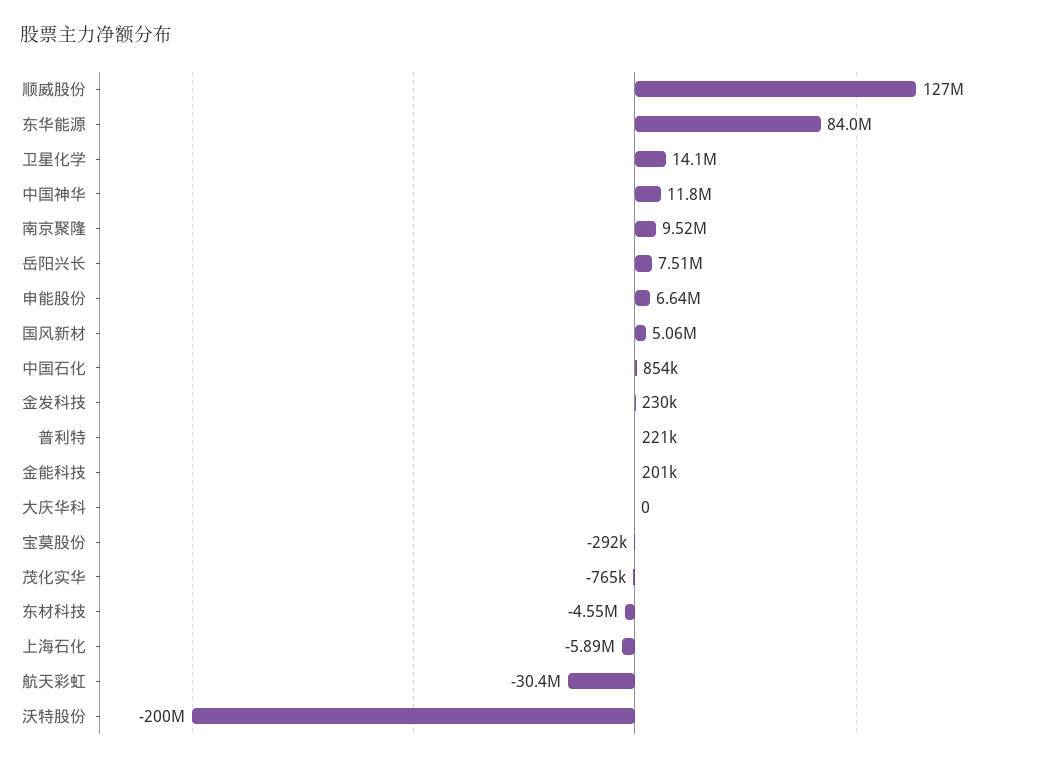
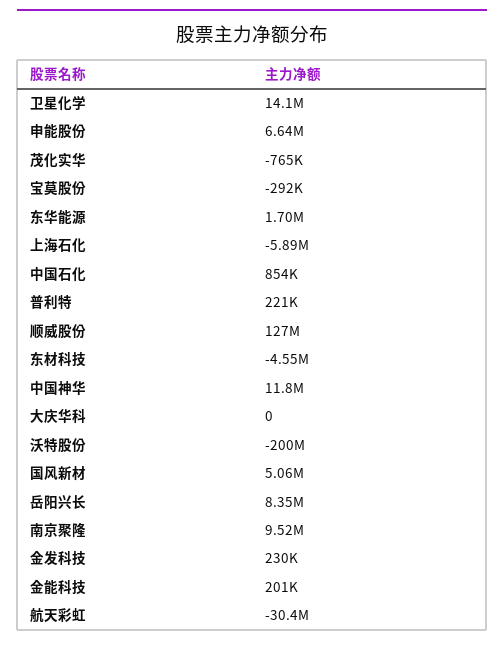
东华能源: 84000000 -> 1700000
岳阳兴长: 7510000 -> 8350000

